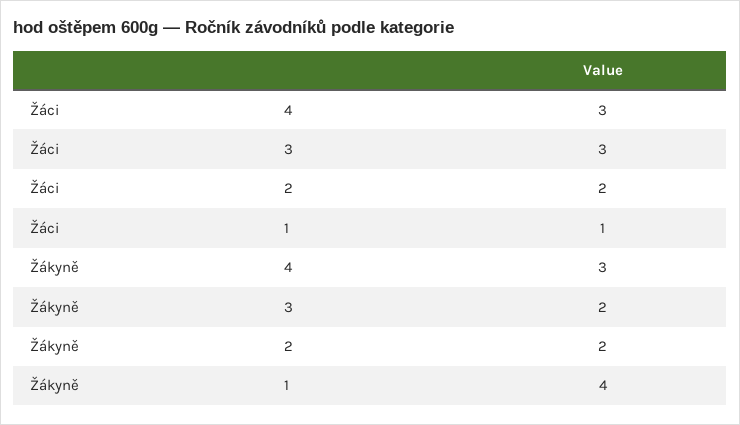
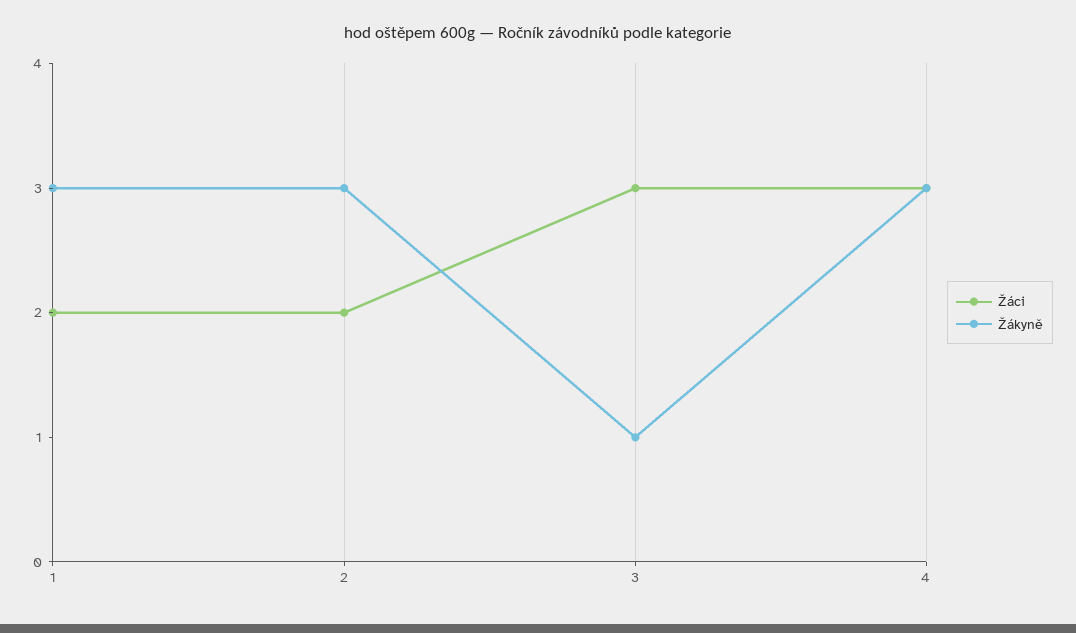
Žáci, 1: 1 -> 2
Žákyně, 3: 2 -> 1
Žákyně, 2: 2 -> 3
Žákyně, 1: 4 -> 3

